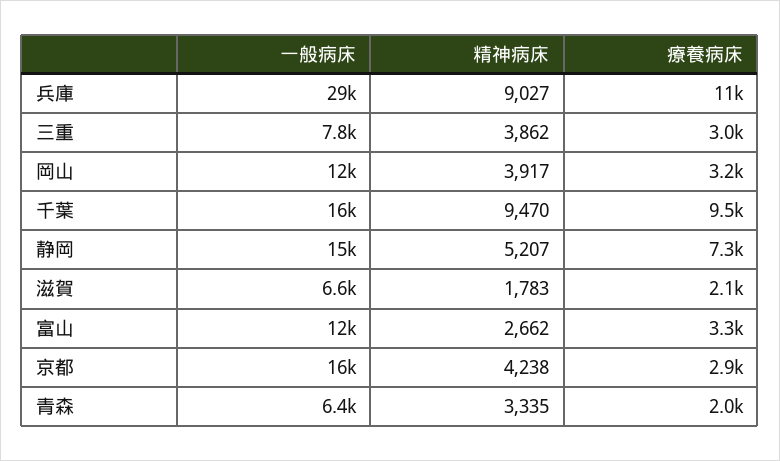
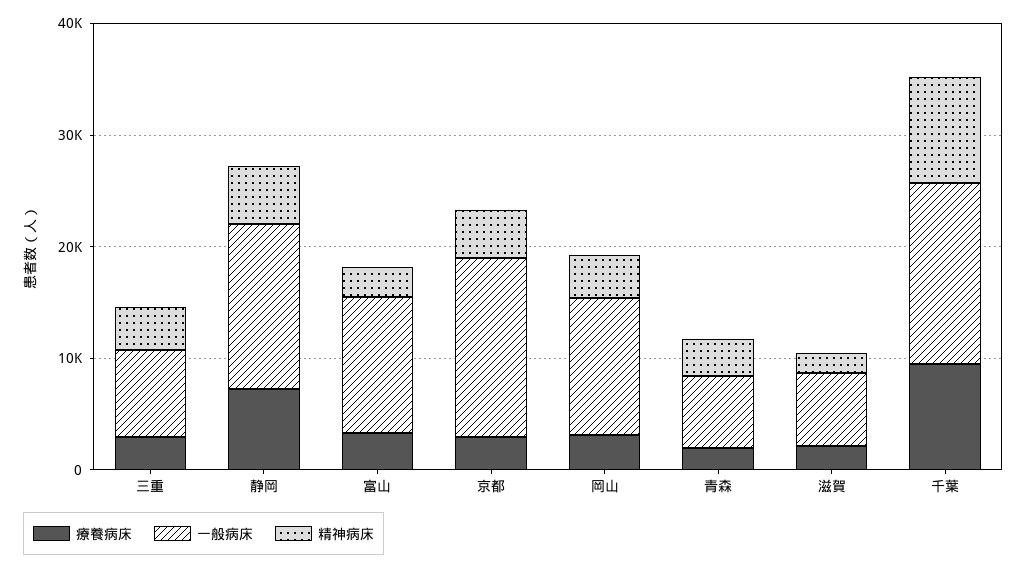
一般病床, 兵庫: 29000 -> none
精神病床, 兵庫: 9027 -> none
療養病床, 兵庫: 11000 -> none

